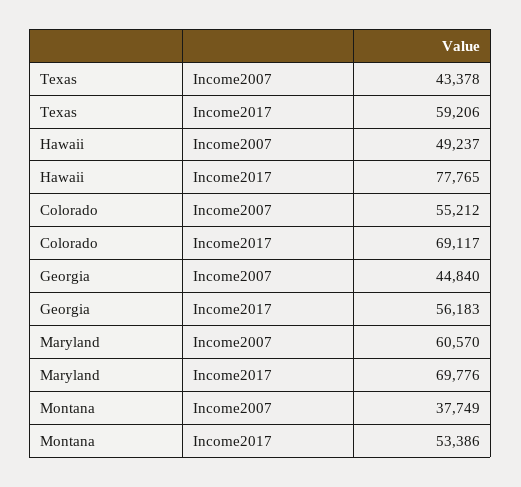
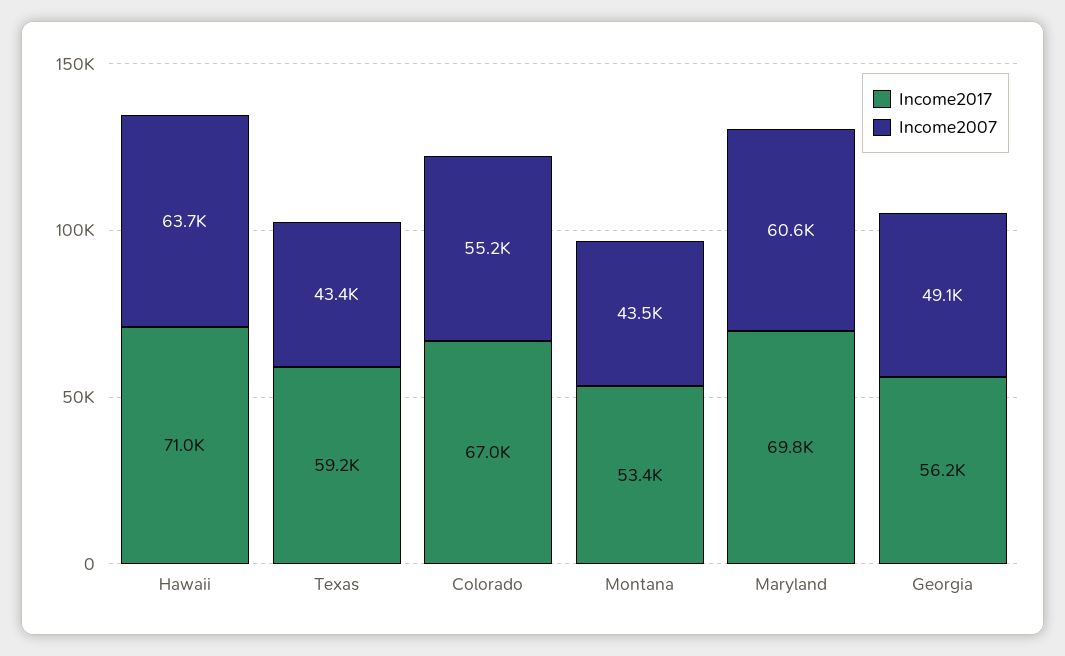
Income2007, Hawaii: 49237 -> 63700
Income2017, Hawaii: 77765 -> 71000
Income2017, Colorado: 69117 -> 67000
Income2007, Georgia: 44840 -> 49100
Income2007, Montana: 37749 -> 43500

